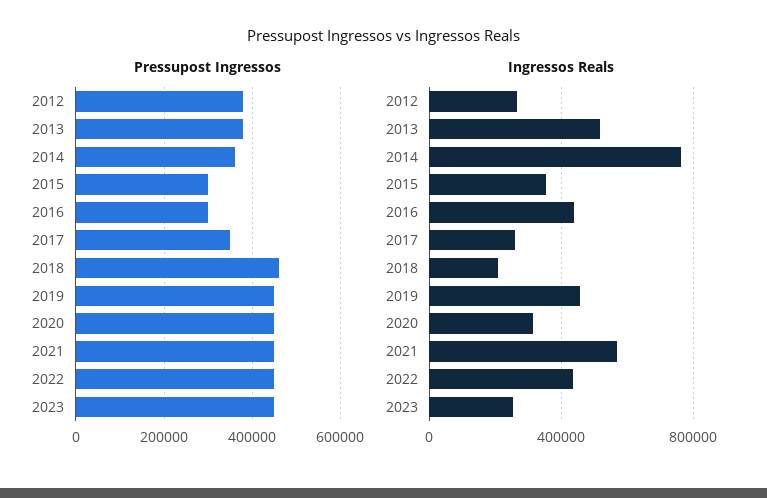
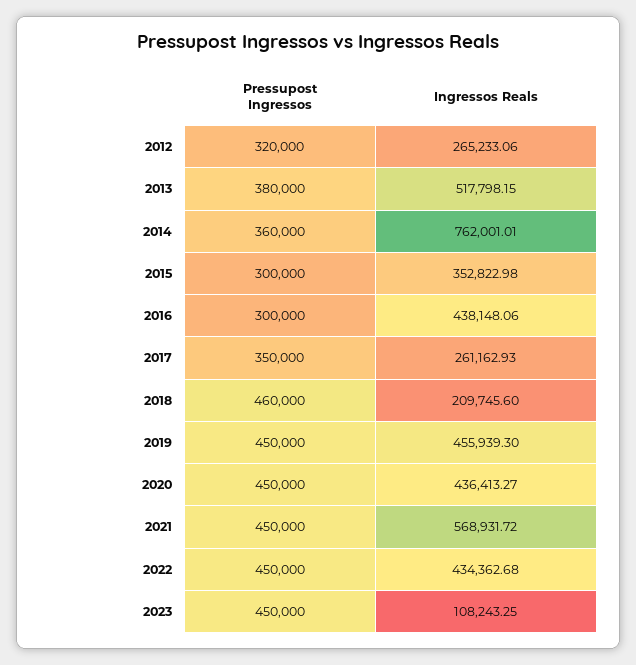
Pressupost Ingressos, 2012: 380000 -> 320000
Ingressos Reals, 2020: 300000 -> 436413.27
Ingressos Reals, 2023: 250000 -> 108243.25

